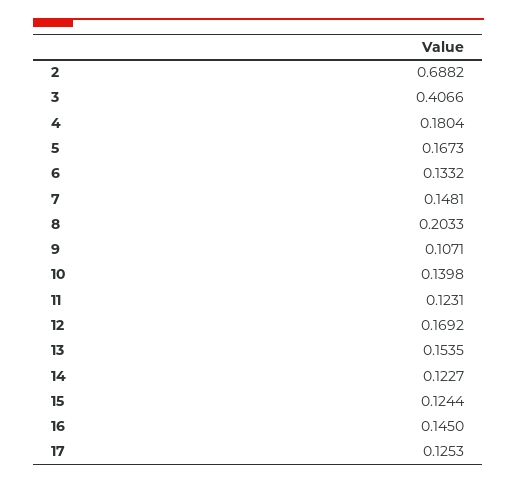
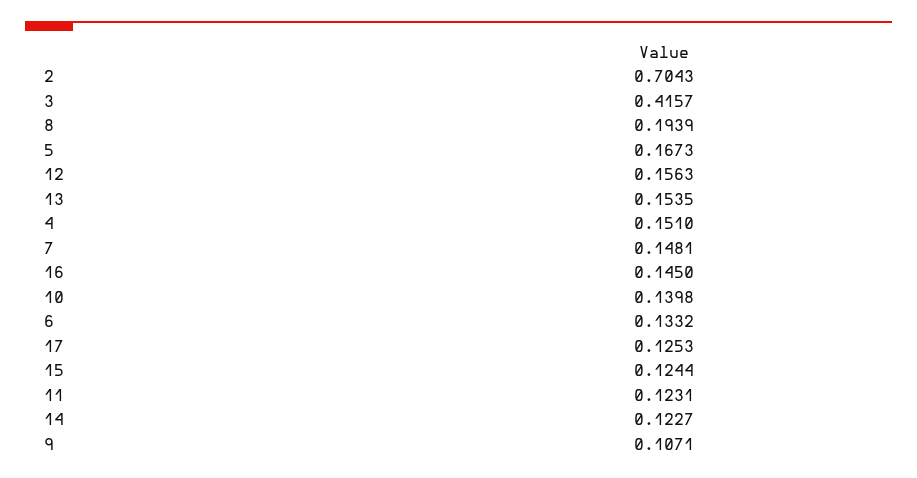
2: 0.6882 -> 0.7043
3: 0.4066 -> 0.4157
4: 0.1804 -> 0.151
8: 0.2033 -> 0.1939
12: 0.1692 -> 0.1563

